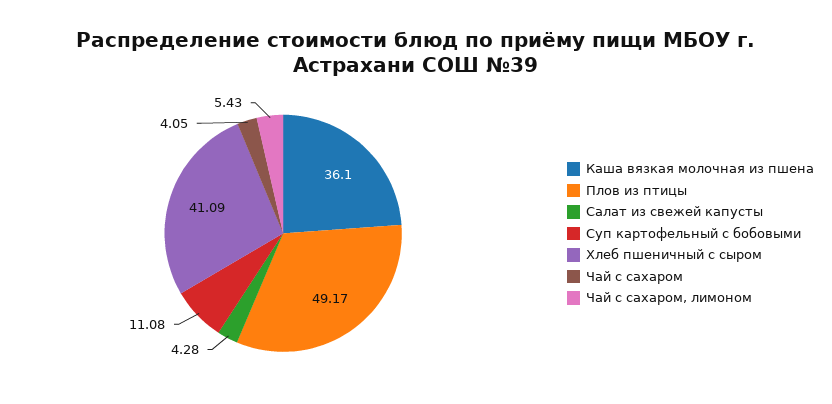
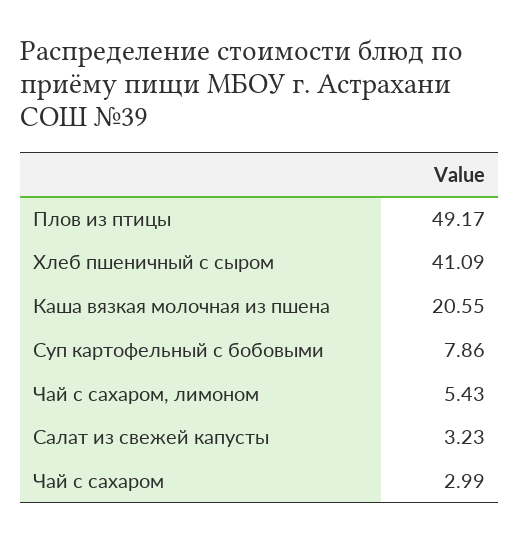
Каша вязкая молочная из пшена: 36.1 -> 20.55
Салат из свежей капусты: 4.28 -> 3.23
Суп картофельный с бобовыми: 11.08 -> 7.86
Чай с сахаром: 4.05 -> 2.99

